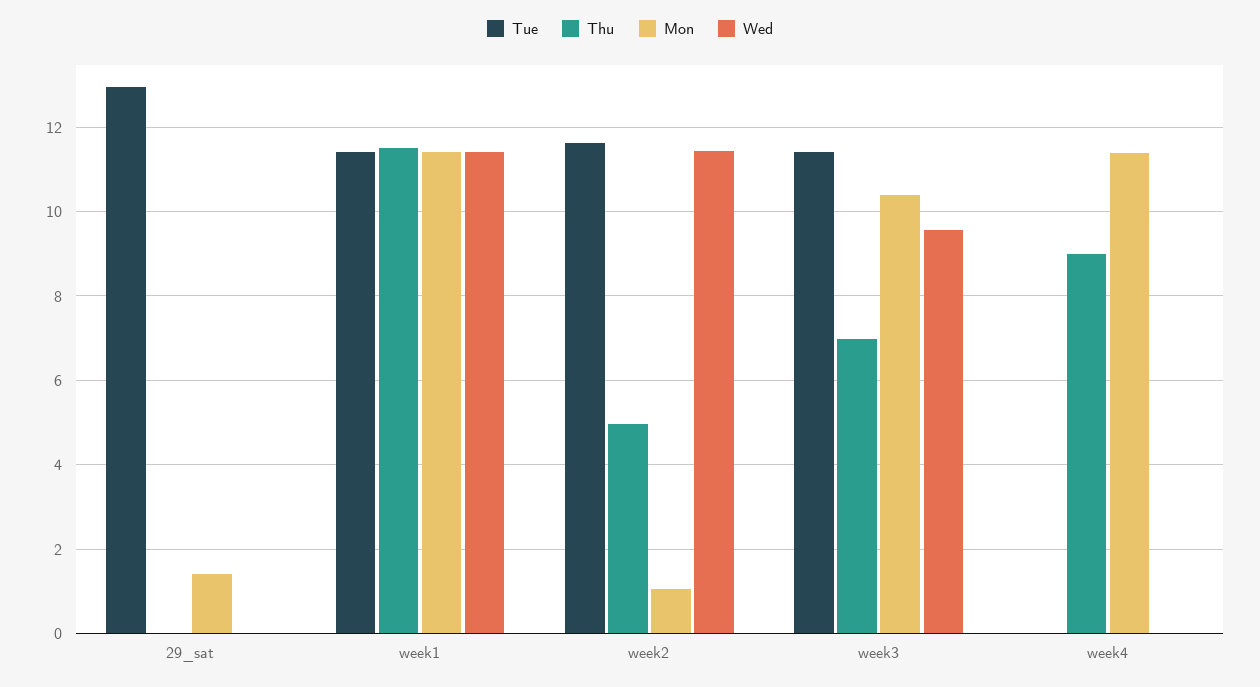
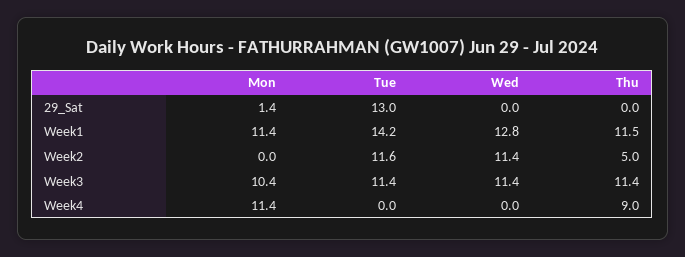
Tue, week1: 11.4 -> 14.2
Wed, week1: 11.4 -> 12.8
Mon, week2: 1 -> 0
Thu, week3: 7 -> 11.4
Wed, week3: 9.6 -> 11.4

